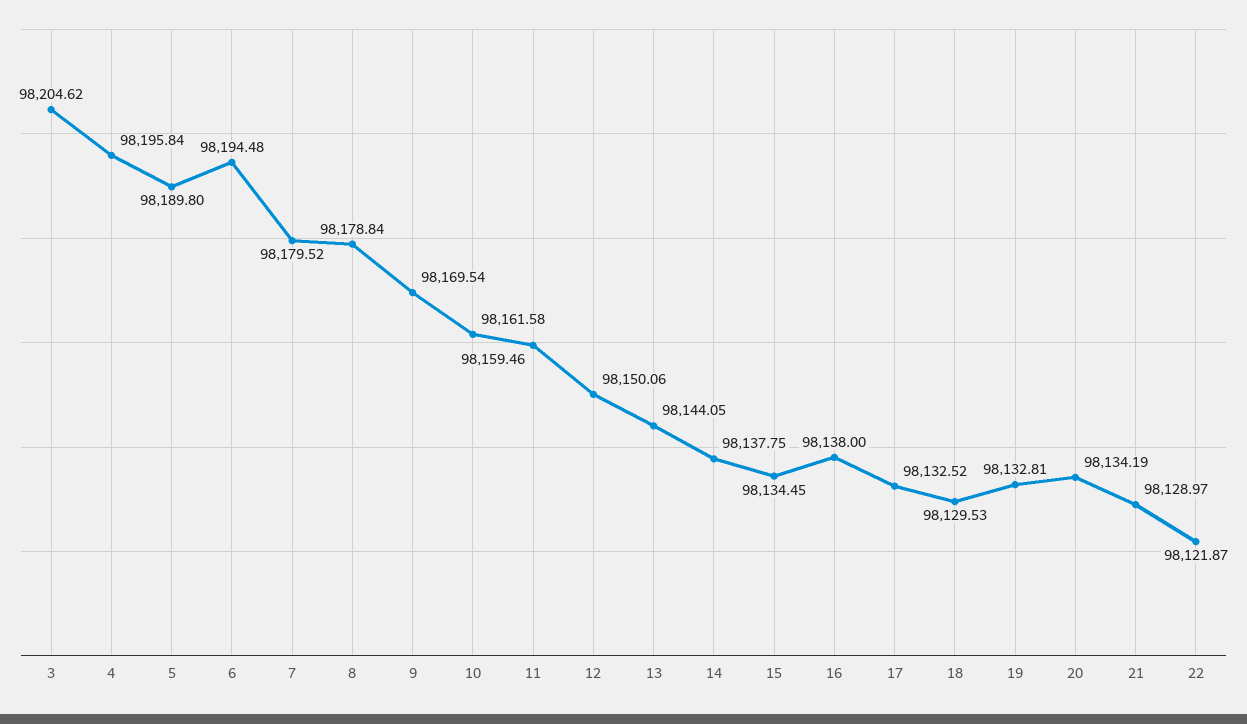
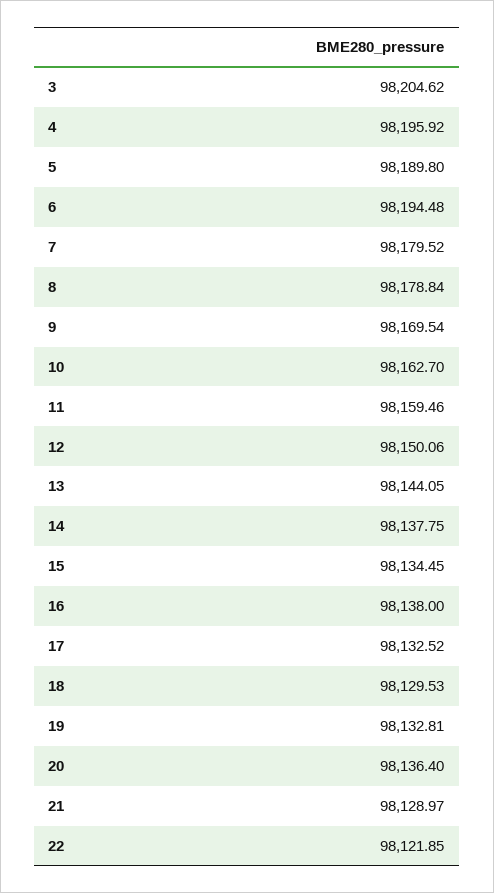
4: 98195.84 -> 98195.92
10: 98161.58 -> 98162.7
20: 98134.19 -> 98136.4
22: 98121.87 -> 98121.85

